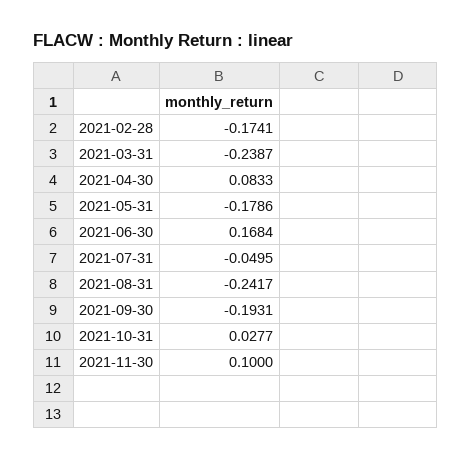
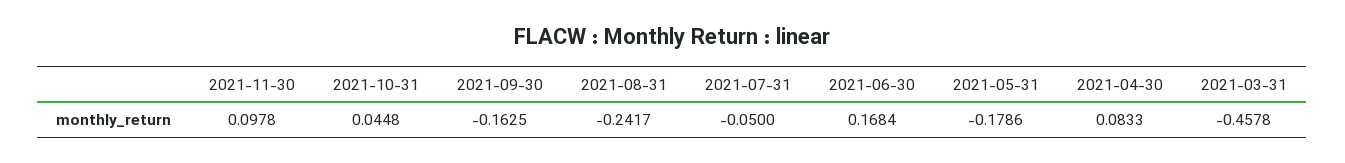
2021-02-28: -0.1741 -> none
2021-03-31: -0.2387 -> -0.4578
2021-07-31: -0.0495 -> -0.05
2021-09-30: -0.1931 -> -0.1625
2021-10-31: 0.0277 -> 0.0448
2021-11-30: 0.1 -> 0.0978

